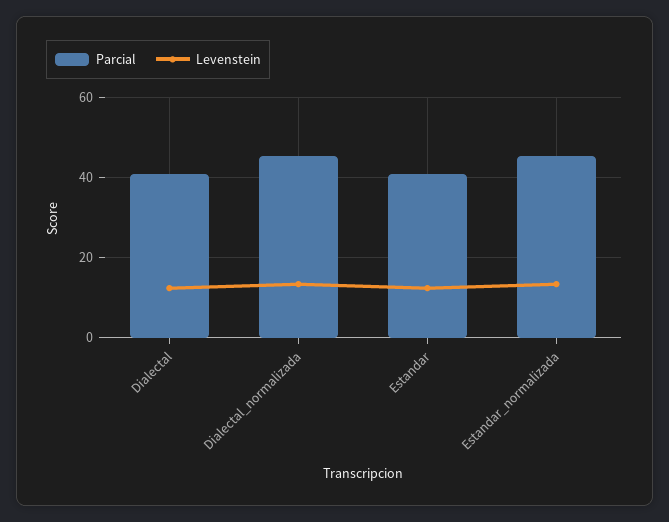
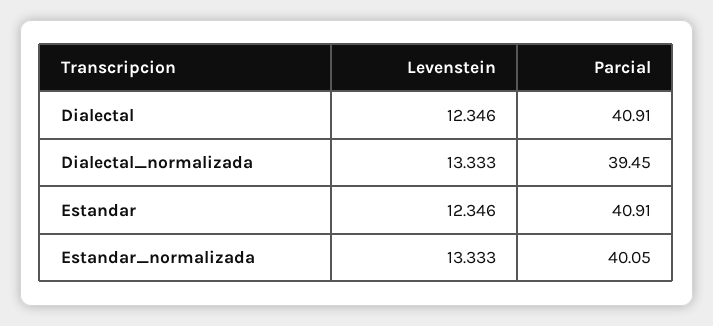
Parcial, Dialectal_normalizada: 46 -> 39.45
Parcial, Estandar_normalizada: 46 -> 40.05

